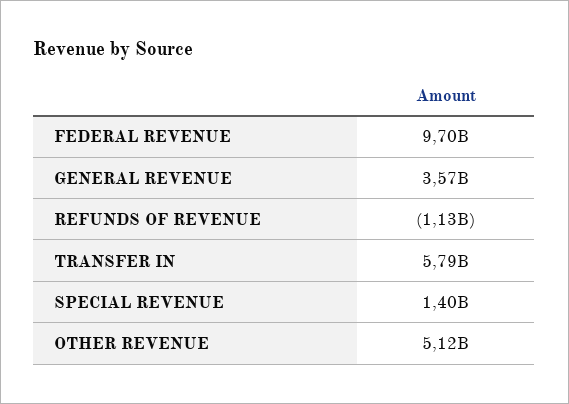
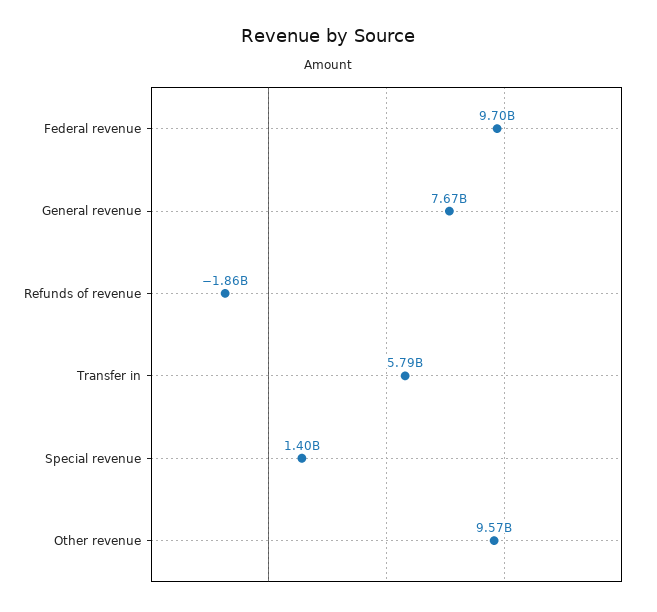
GENERAL REVENUE: 3570000000 -> 7670000000
REFUNDS OF REVENUE: -1130000000 -> -1860000000
OTHER REVENUE: 5120000000 -> 9570000000

